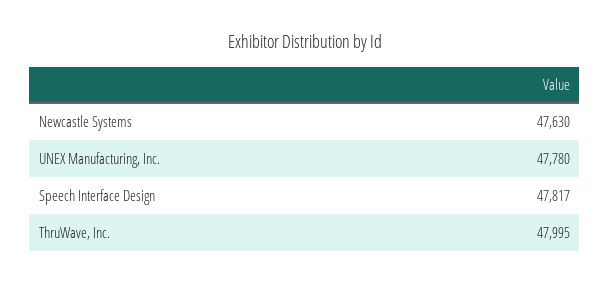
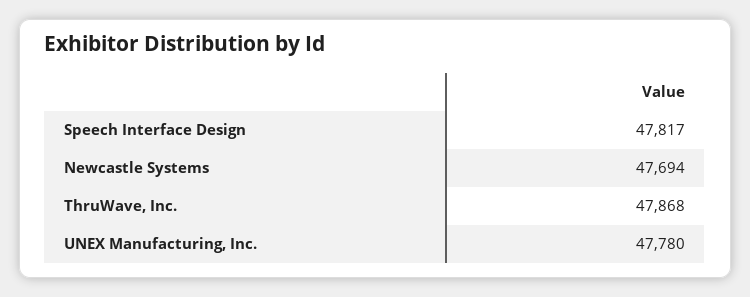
Newcastle Systems: 47630 -> 47694
ThruWave, Inc.: 47995 -> 47868

